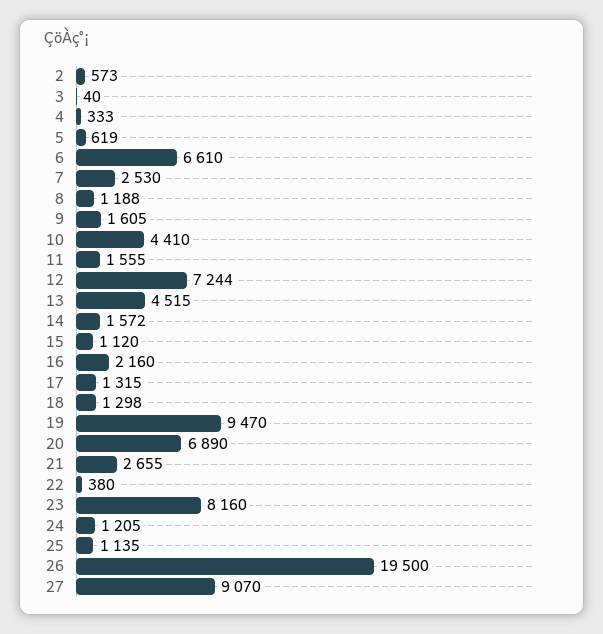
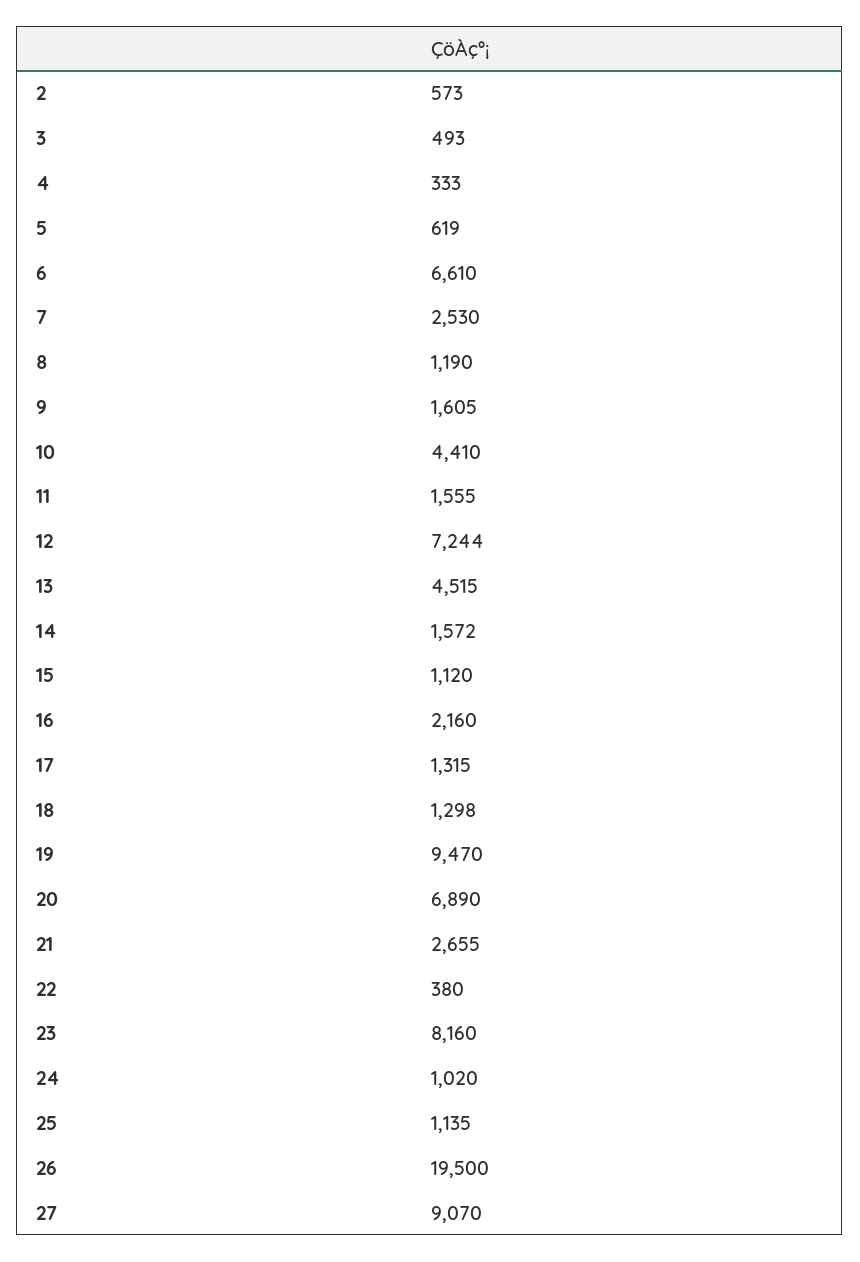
3: 40 -> 493
8: 1188 -> 1190
24: 1205 -> 1020

